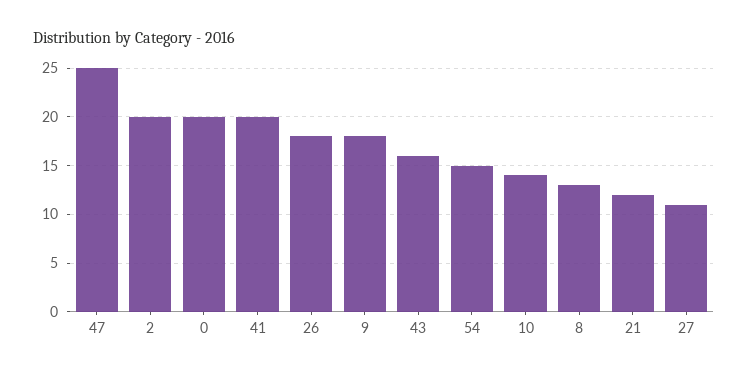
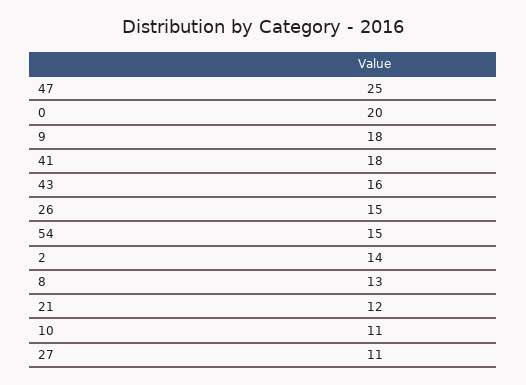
2: 20 -> 14
41: 20 -> 18
26: 18 -> 15
10: 14 -> 11

